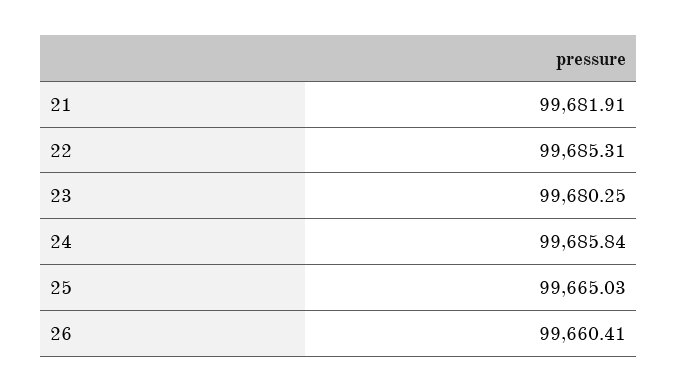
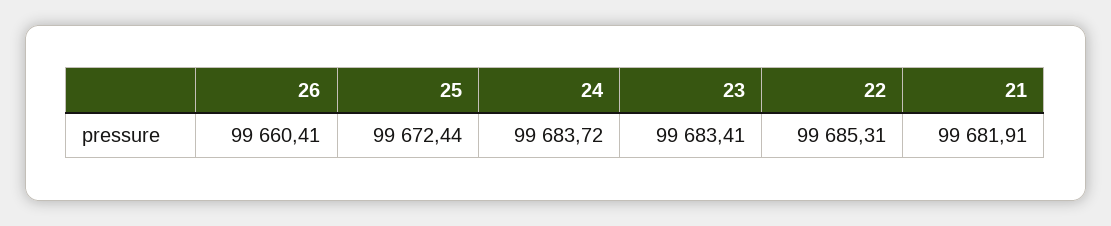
23: 99680.25 -> 99683.41
24: 99685.84 -> 99683.72
25: 99665.03 -> 99672.44

